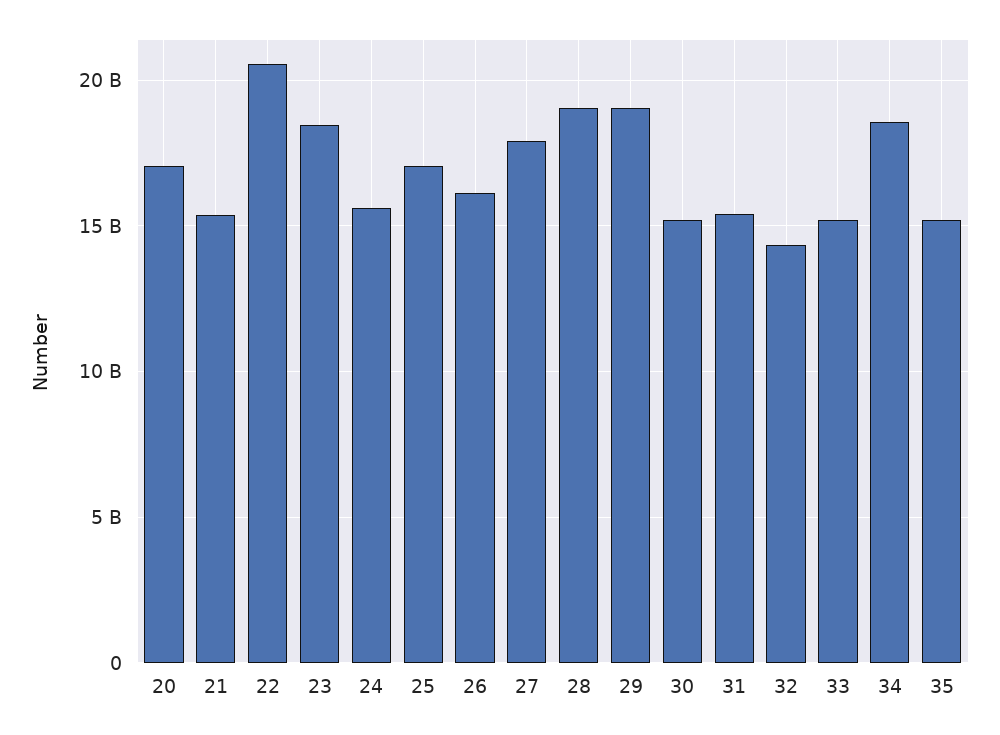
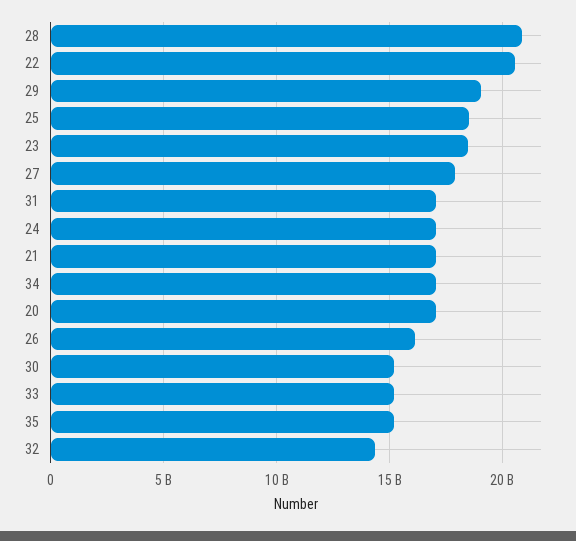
21: 15500000000 -> 17000000000
24: 15500000000 -> 17000000000
25: 17000000000 -> 18500000000
28: 19000000000 -> 21000000000
31: 15500000000 -> 17000000000
34: 18500000000 -> 17000000000

